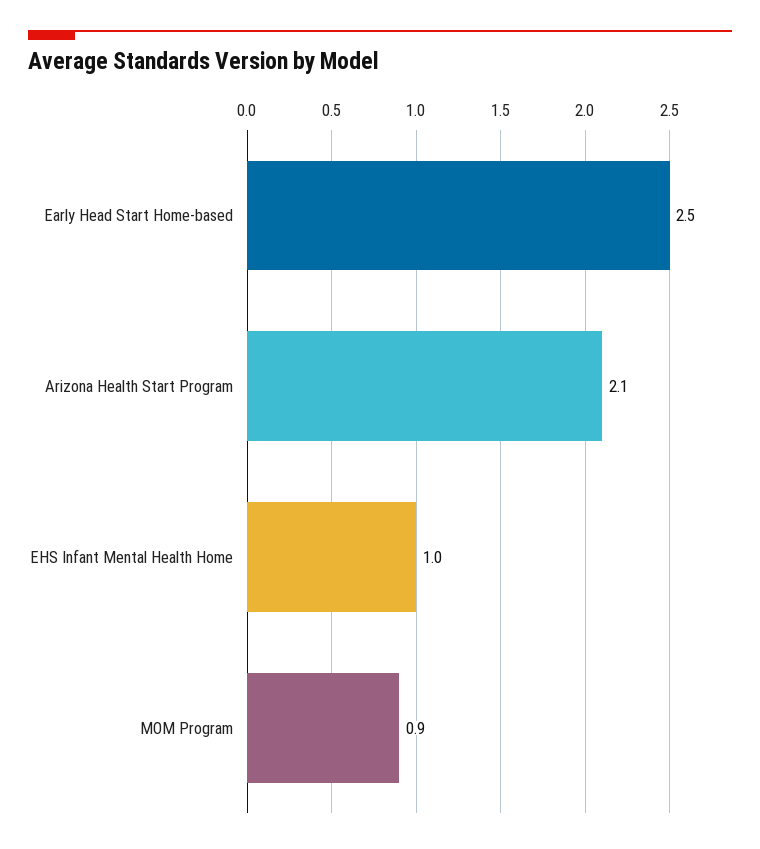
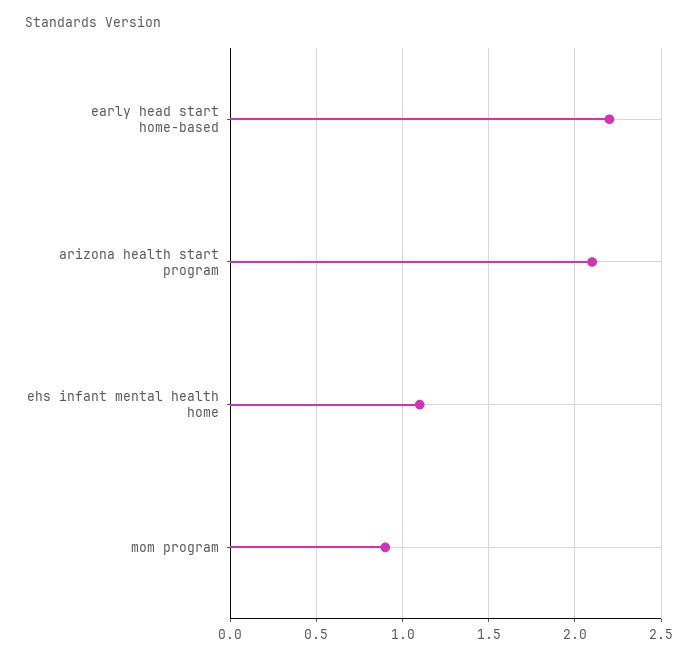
Early Head Start Home-based: 2.5 -> 2.2
EHS Infant Mental Health Home: 1 -> 1.1

